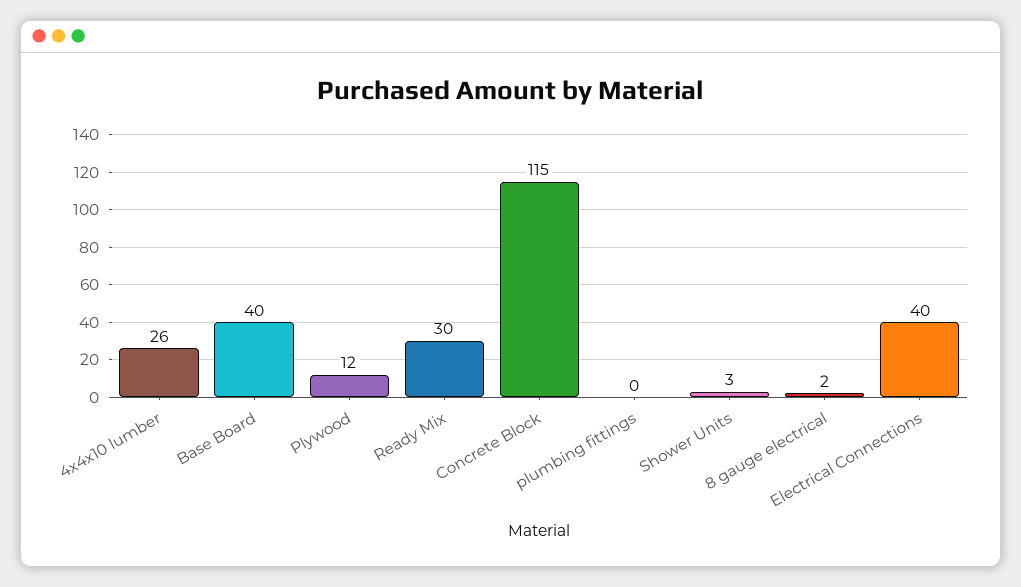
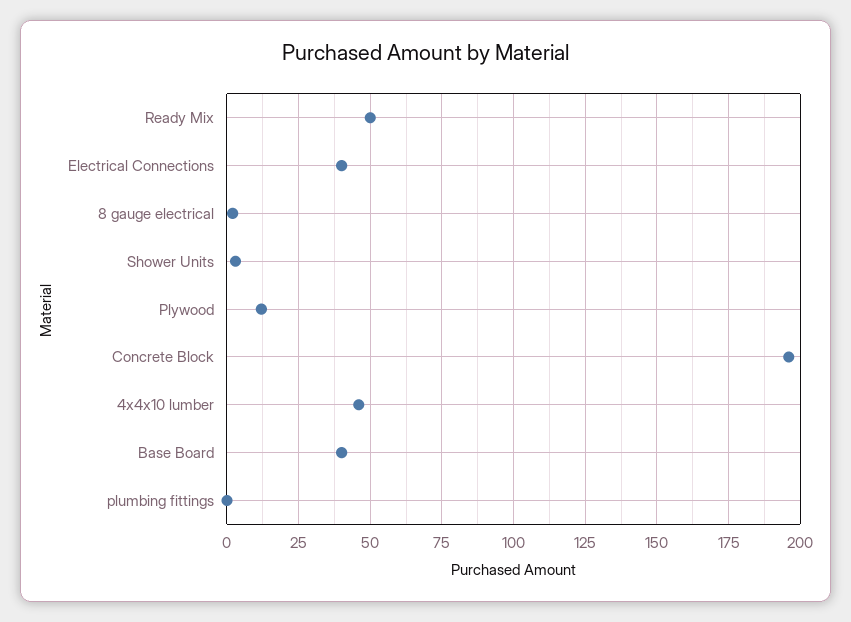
4x4x10 lumber: 26 -> 45
Ready Mix: 30 -> 50
Concrete Block: 115 -> 195

